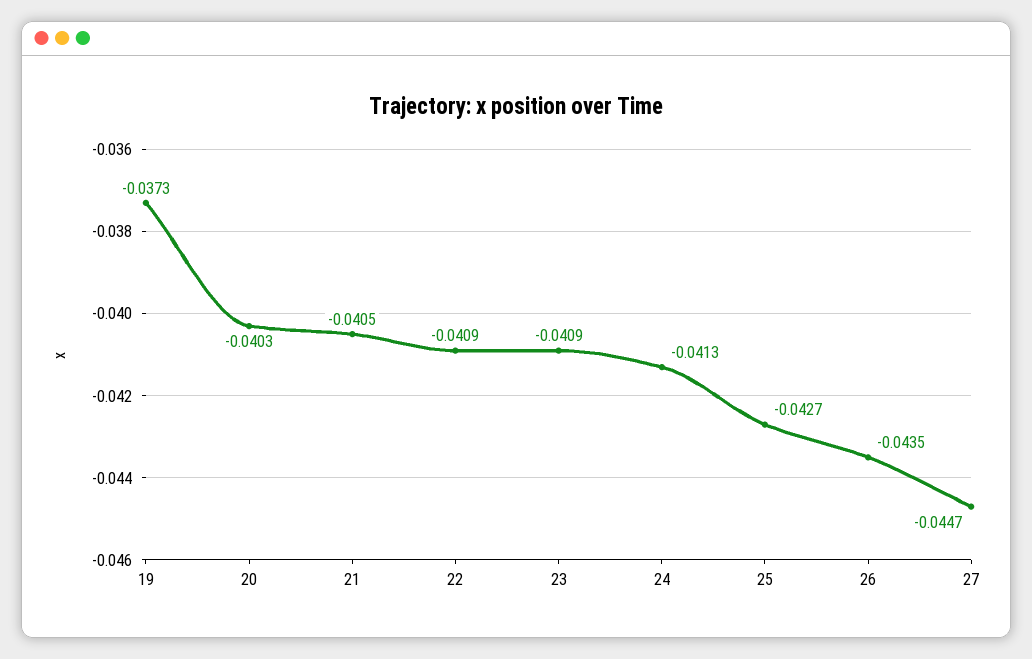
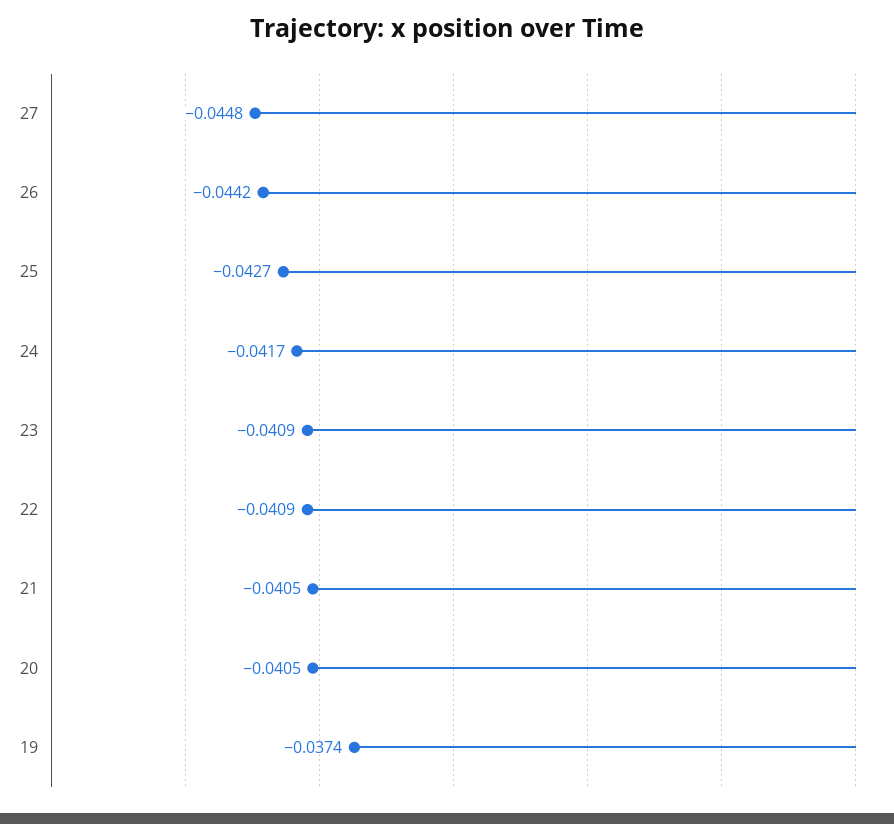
19: -0.0373 -> -0.0374
20: -0.0403 -> -0.0405
24: -0.0413 -> -0.0417
26: -0.0435 -> -0.0442
27: -0.0447 -> -0.0448

